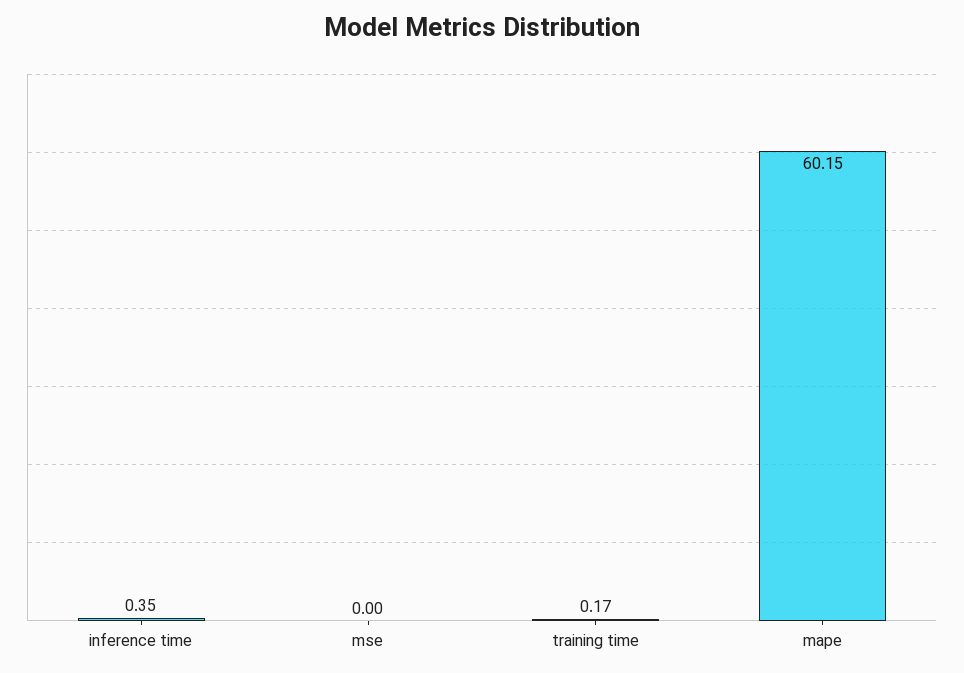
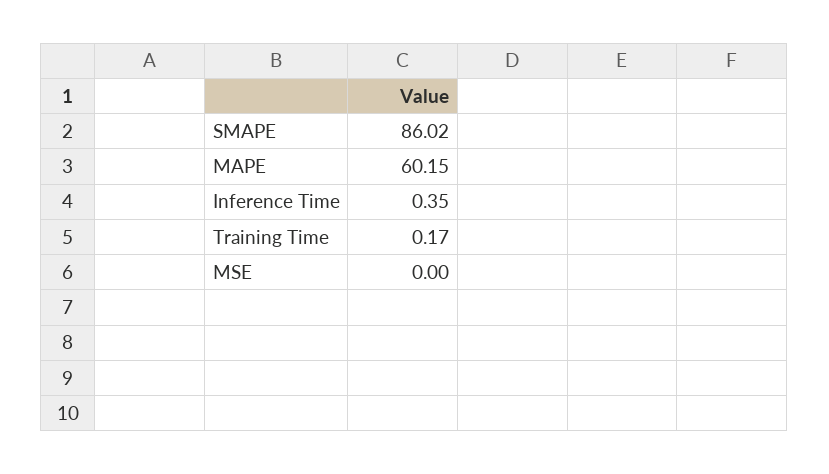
SMAPE: none -> 86.02

